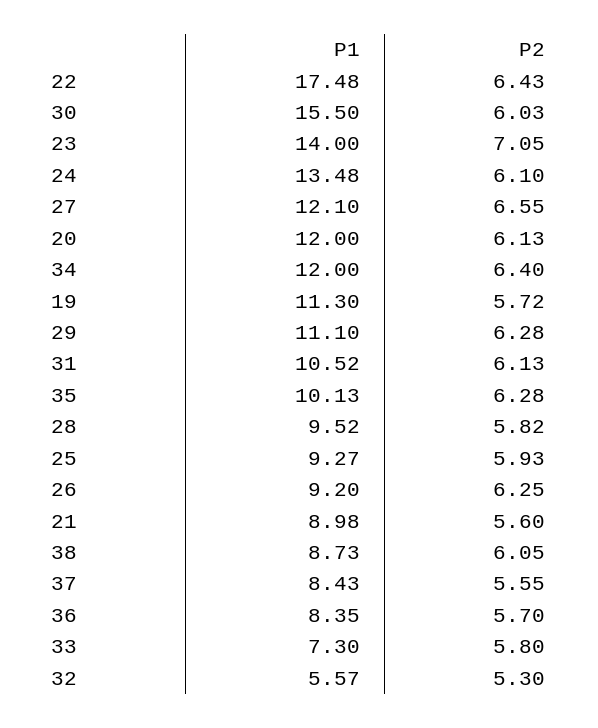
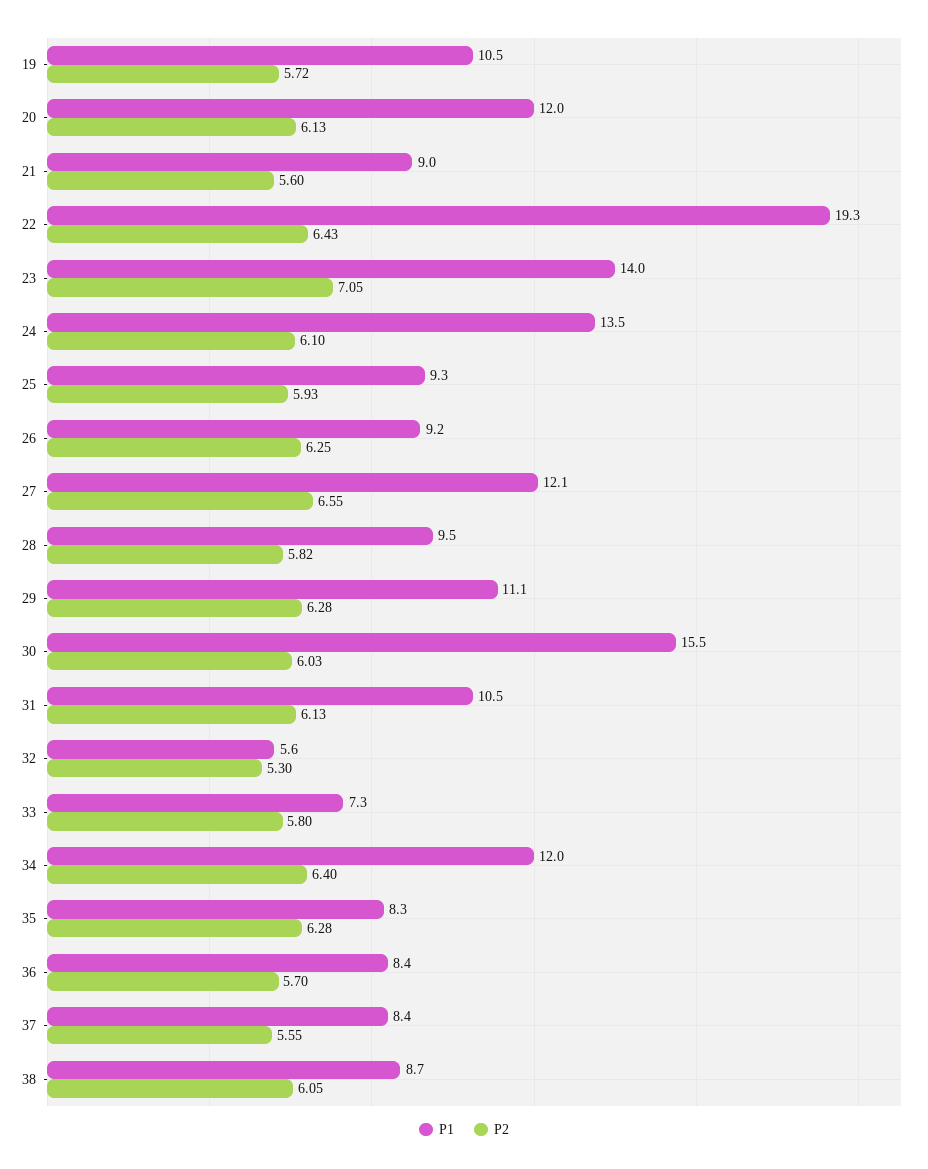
P1, 22: 17.48 -> 19.3
P1, 19: 11.3 -> 10.5
P1, 35: 10.13 -> 8.3

